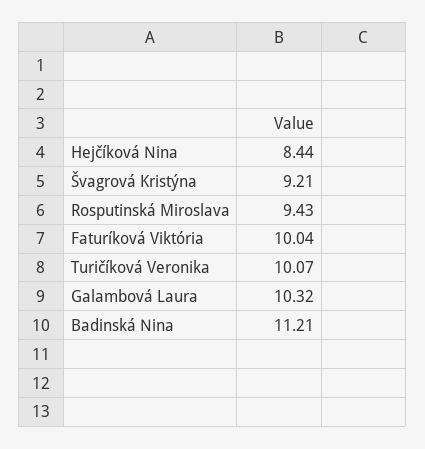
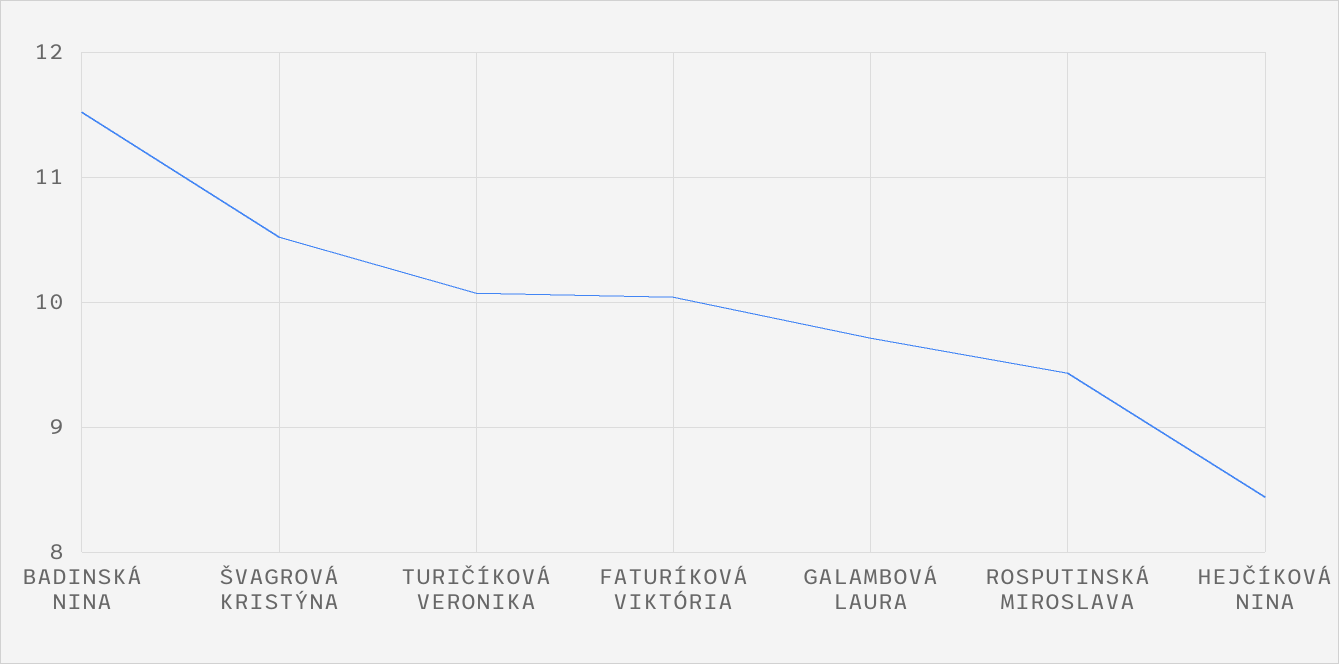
Švagrová Kristýna: 9.21 -> 10.5
Galambová Laura: 10.32 -> 9.7
Badinská Nina: 11.21 -> 11.5

